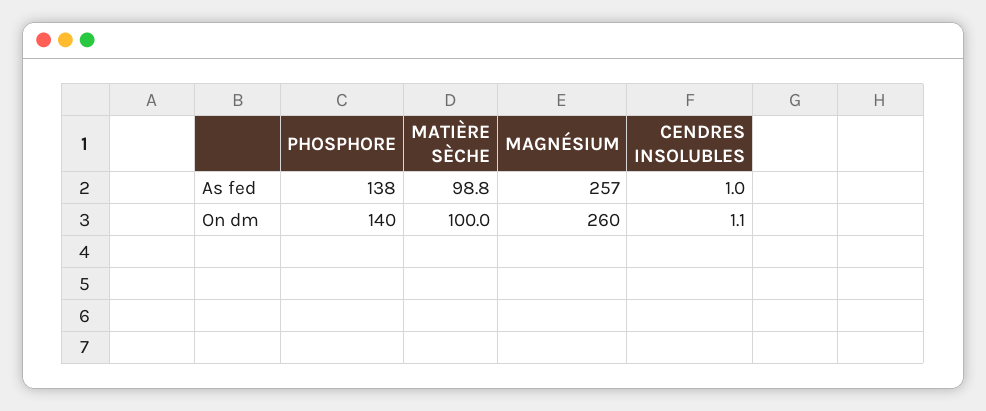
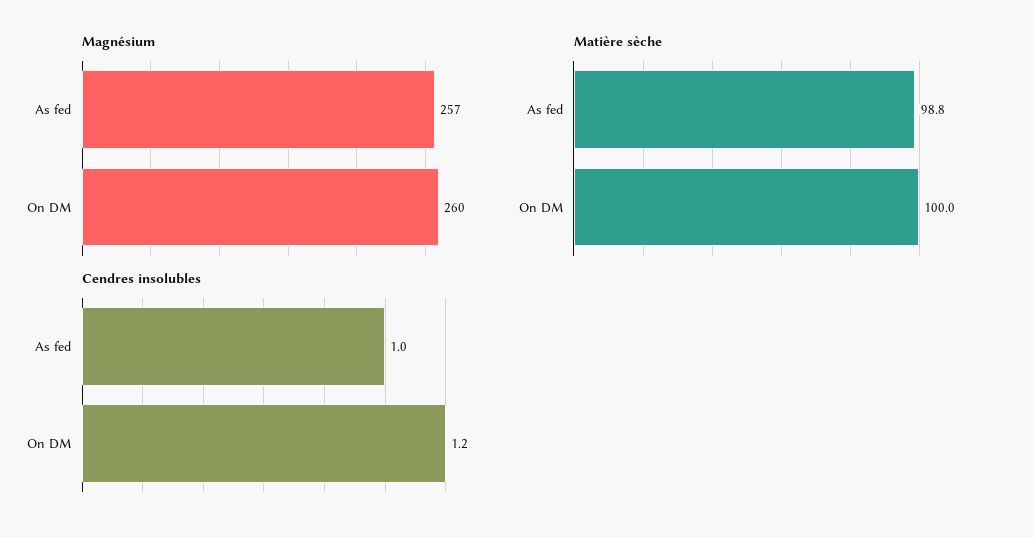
PHOSPHORE, As fed: 138 -> none
PHOSPHORE, On dm: 140 -> none
CENDRES INSOLUBLES, On dm: 1.1 -> 1.2

